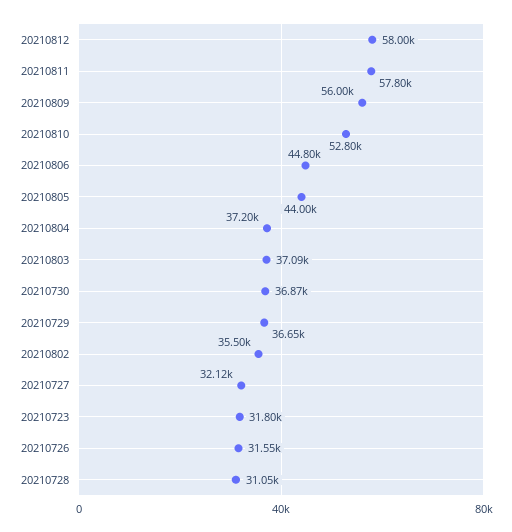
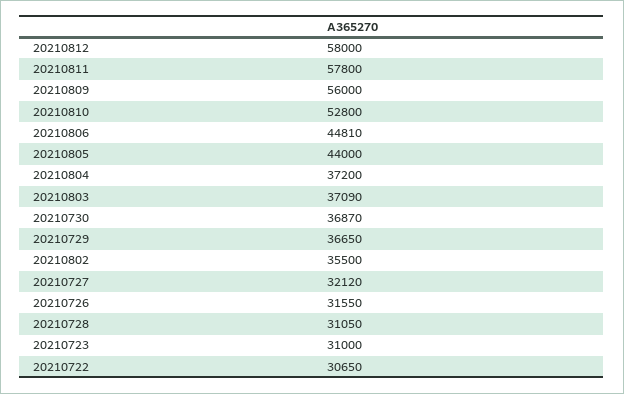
20210806: 44800 -> 44810
20210723: 31800 -> 31000
20210722: none -> 30650

